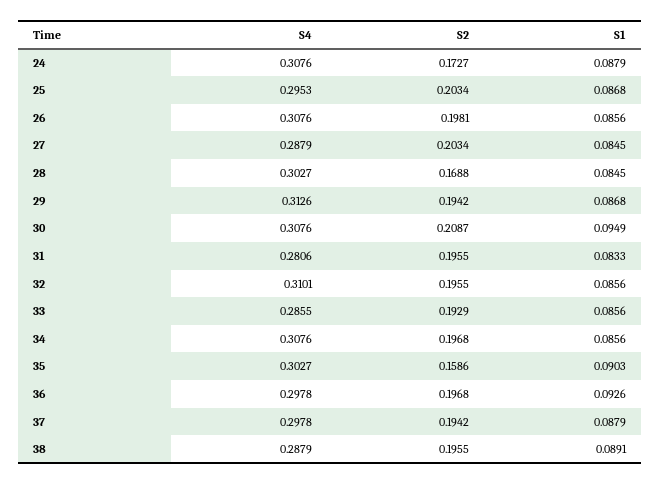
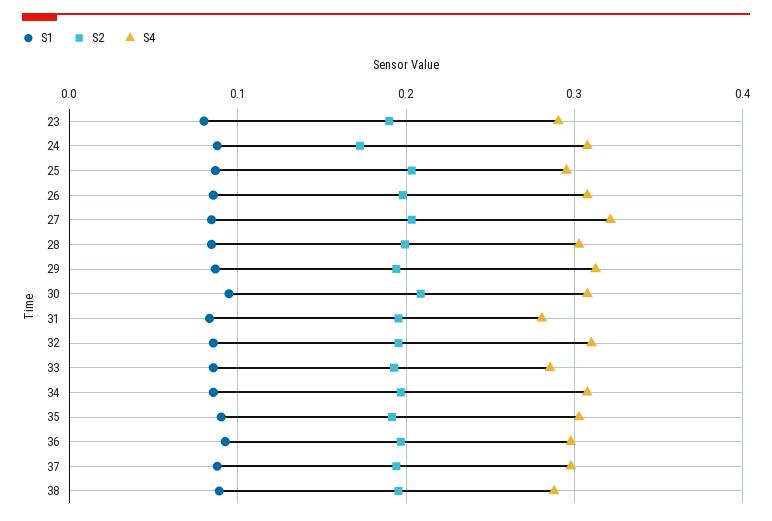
S4, 27: 0.2879 -> 0.32
S2, 28: 0.1688 -> 0.2
S2, 35: 0.1586 -> 0.19
S1, 23: none -> 0.08
S2, 23: none -> 0.19
S4, 23: none -> 0.29

